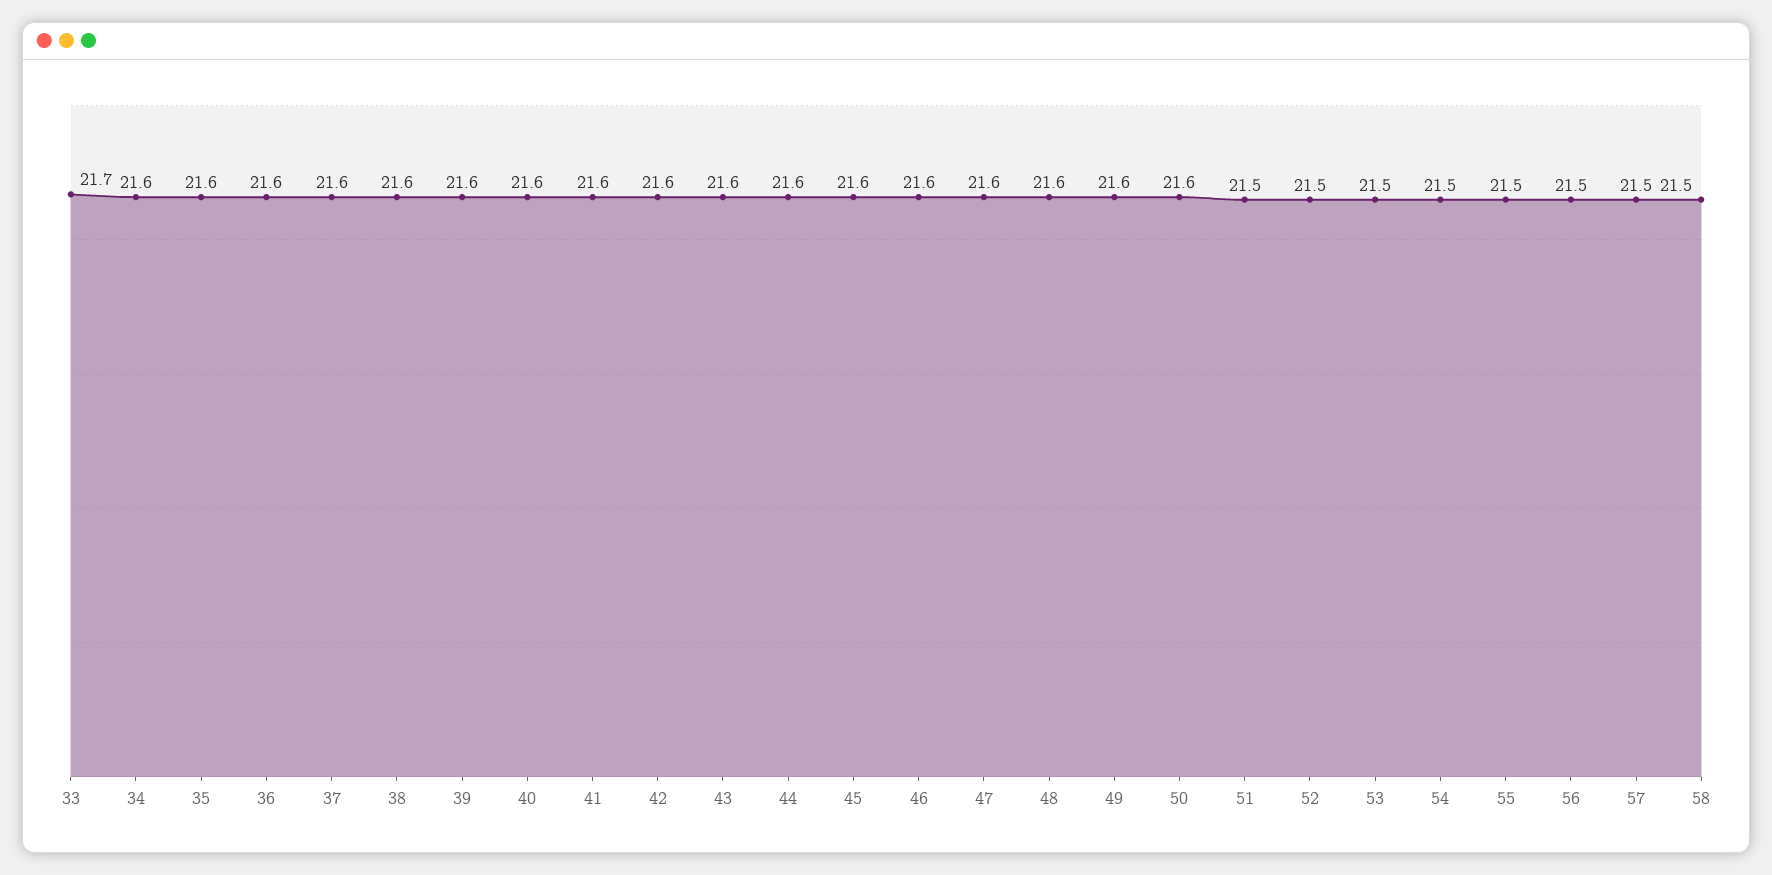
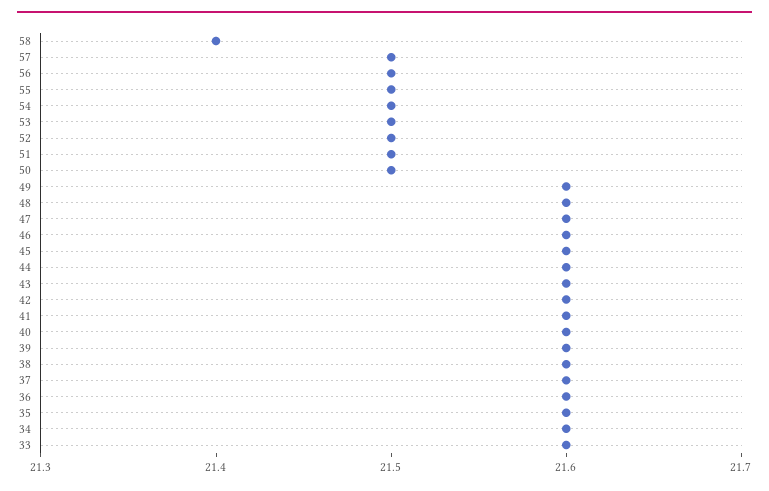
33: 21.7 -> 21.6
50: 21.6 -> 21.5
58: 21.5 -> 21.4

